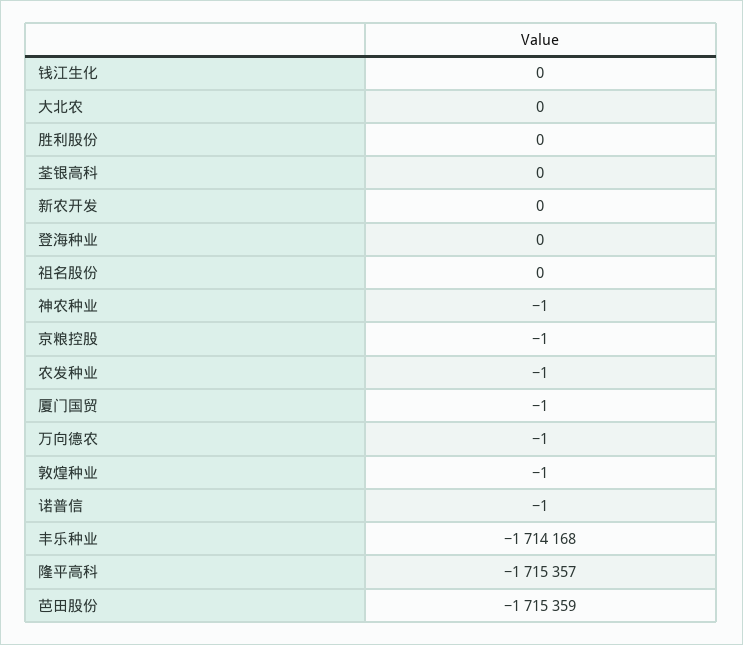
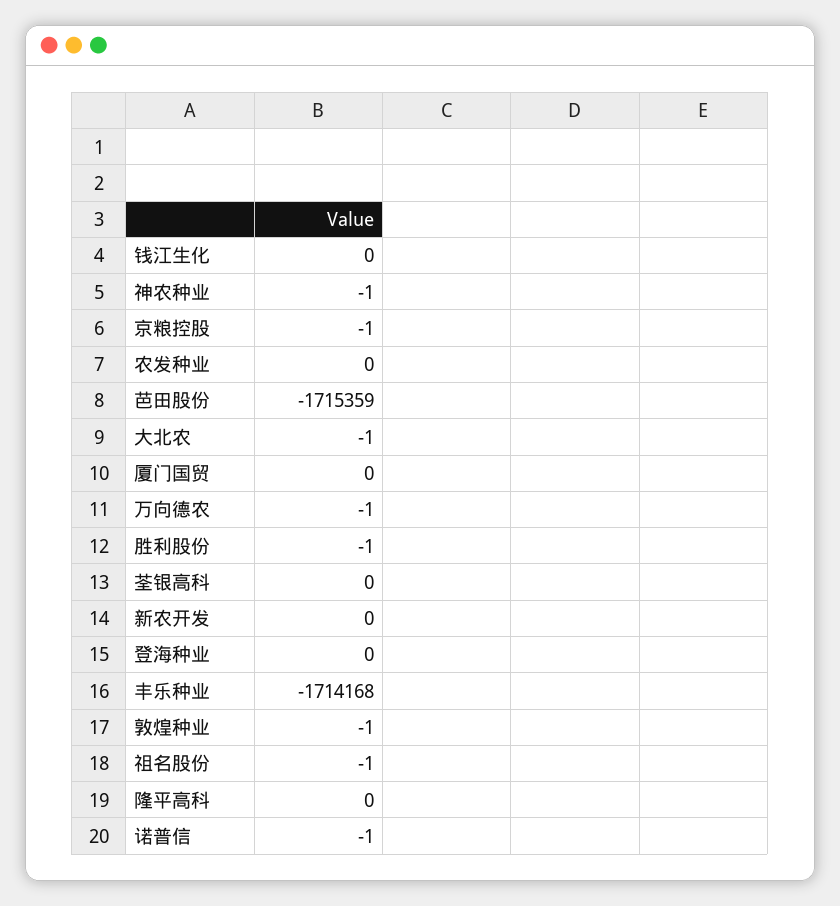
大北农: 0 -> -1
胜利股份: 0 -> -1
祖名股份: 0 -> -1
农发种业: -1 -> 0
厦门国贸: -1 -> 0
隆平高科: -1715357 -> 0

